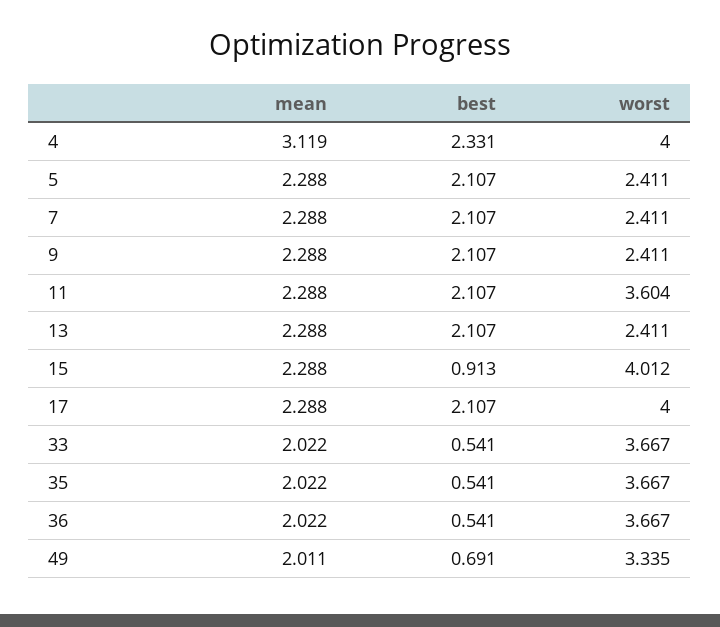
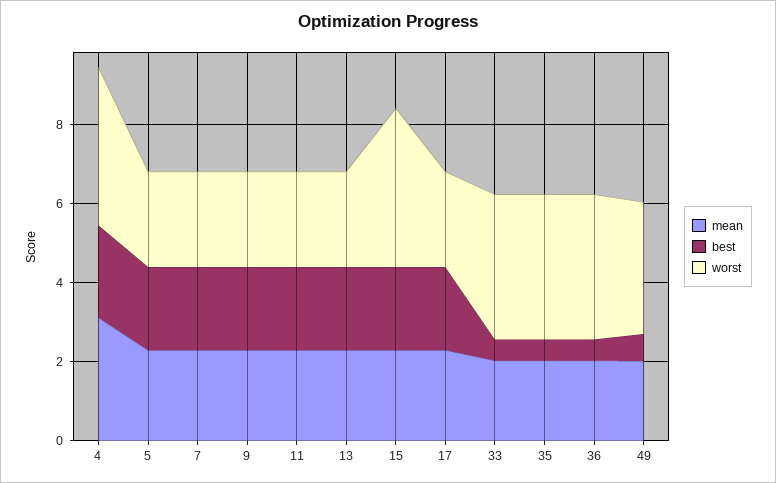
worst, 11: 3.604 -> 2.5
best, 15: 0.913 -> 2
worst, 17: 4 -> 2.5

